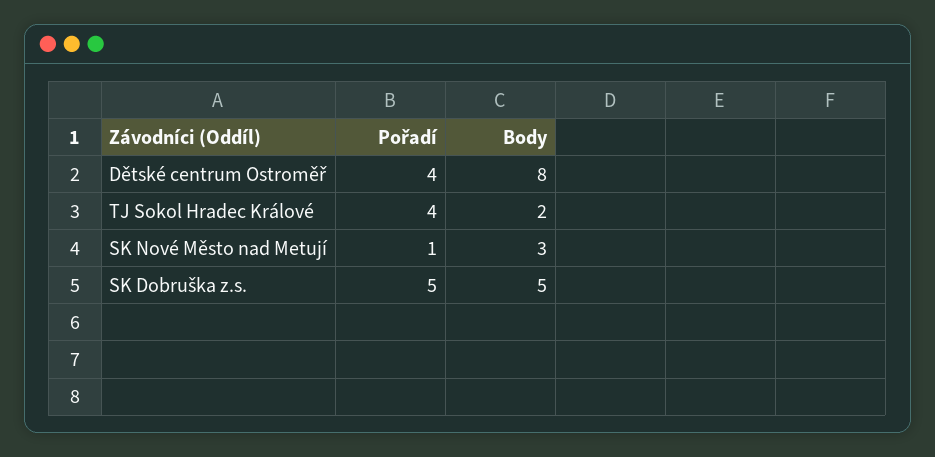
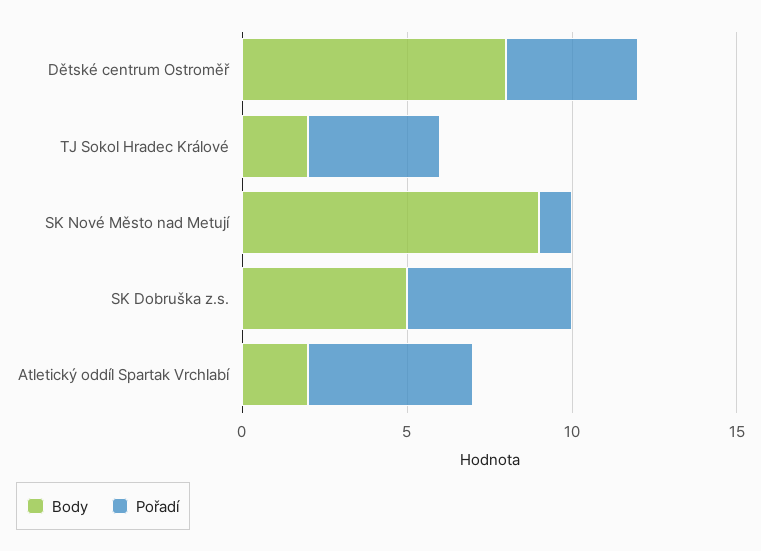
Body, SK Nové Město nad Metují: 3 -> 9
Body, Atletický oddíl Spartak Vrchlabí: none -> 2
Pořadí, Atletický oddíl Spartak Vrchlabí: none -> 5

